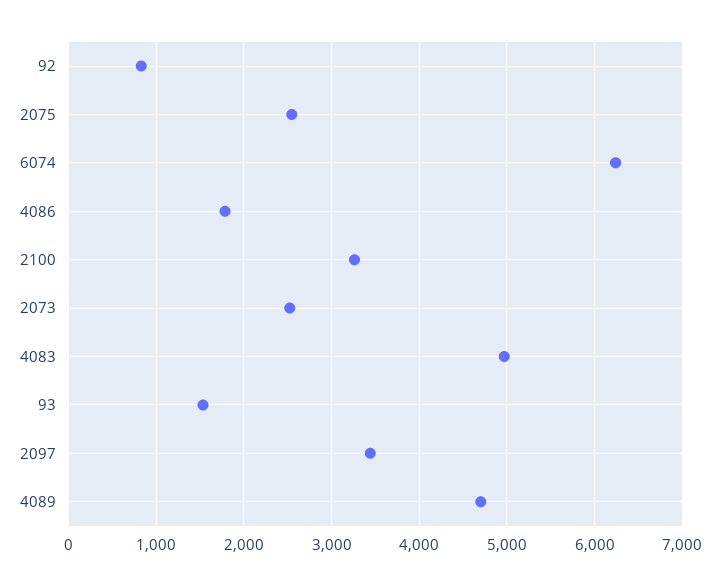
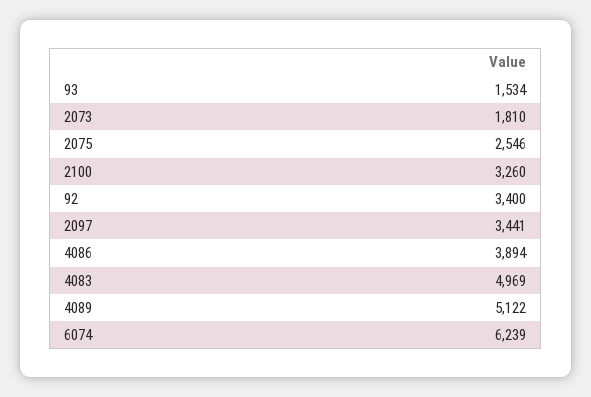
92: 800 -> 3400
4086: 1800 -> 3894
2073: 2500 -> 1810
4089: 4700 -> 5122

